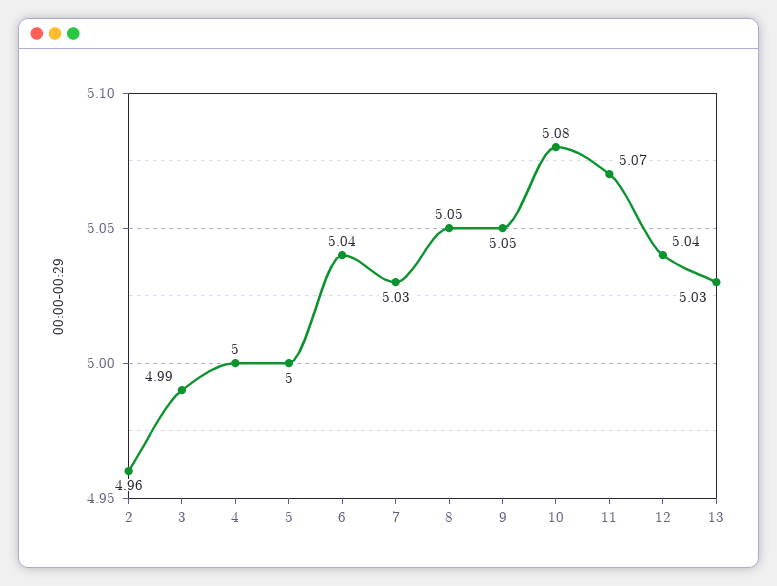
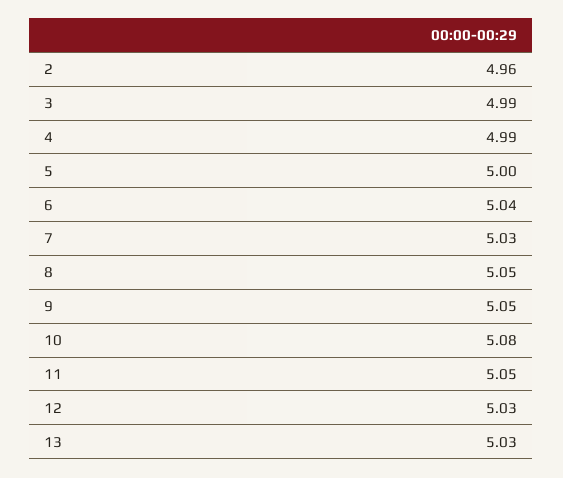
4: 5 -> 4.99
11: 5.07 -> 5.05
12: 5.04 -> 5.03

